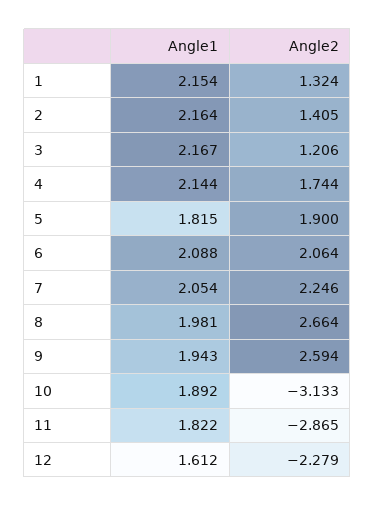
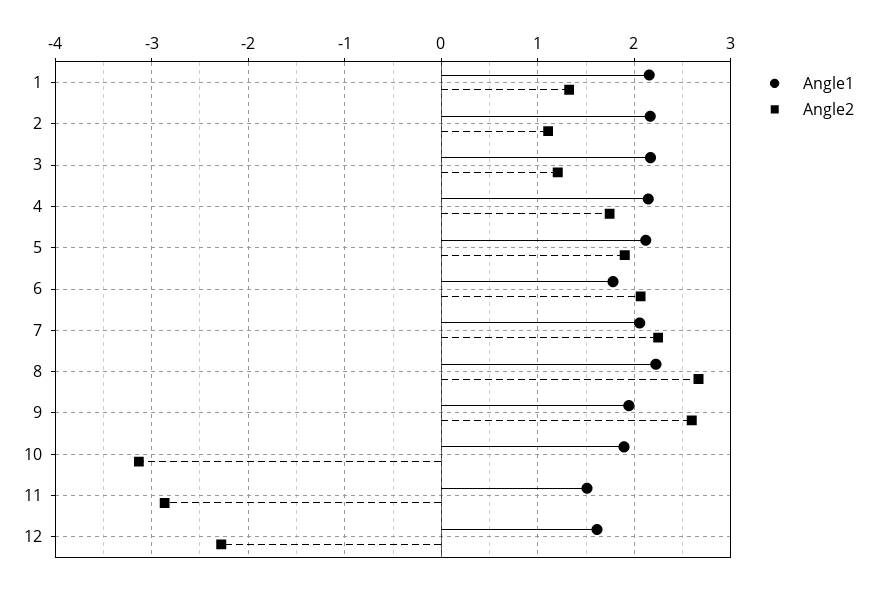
Angle2, 2: 1.405 -> 1.1
Angle1, 5: 1.815 -> 2.1
Angle1, 6: 2.088 -> 1.8
Angle1, 8: 1.981 -> 2.2
Angle1, 11: 1.822 -> 1.5

